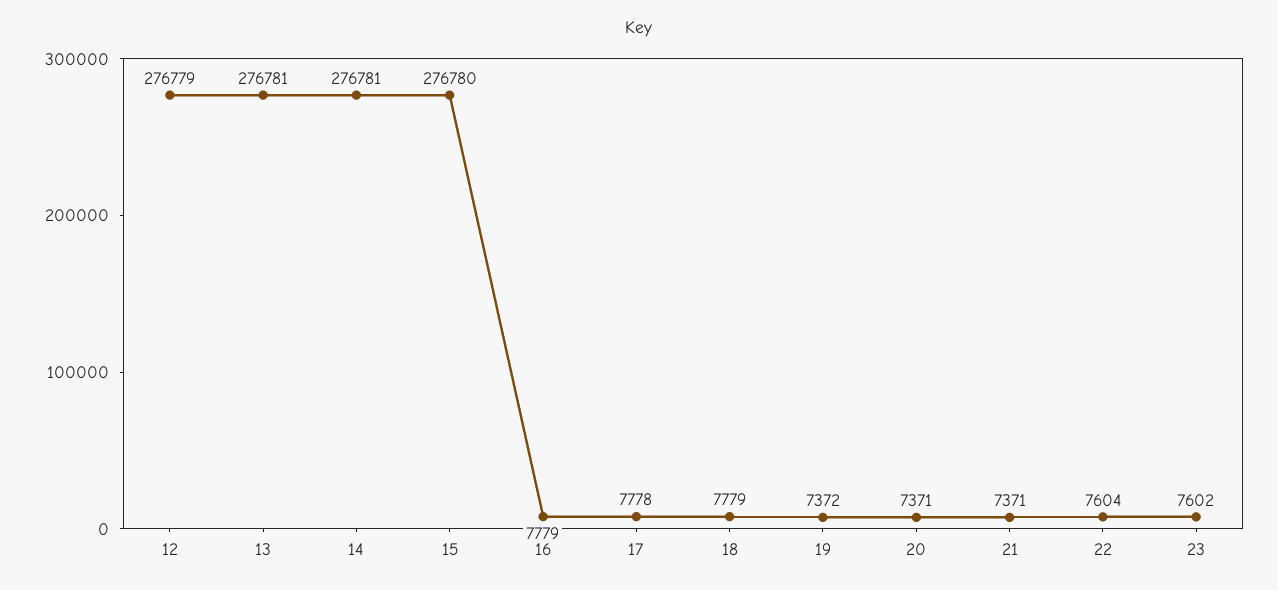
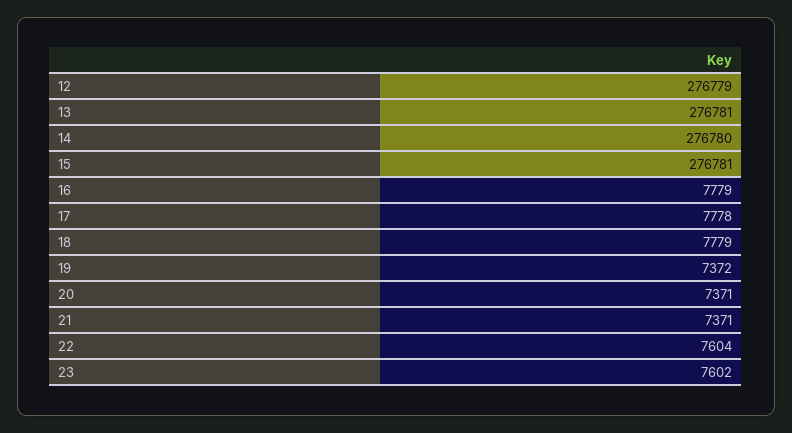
14: 276781 -> 276780
15: 276780 -> 276781

